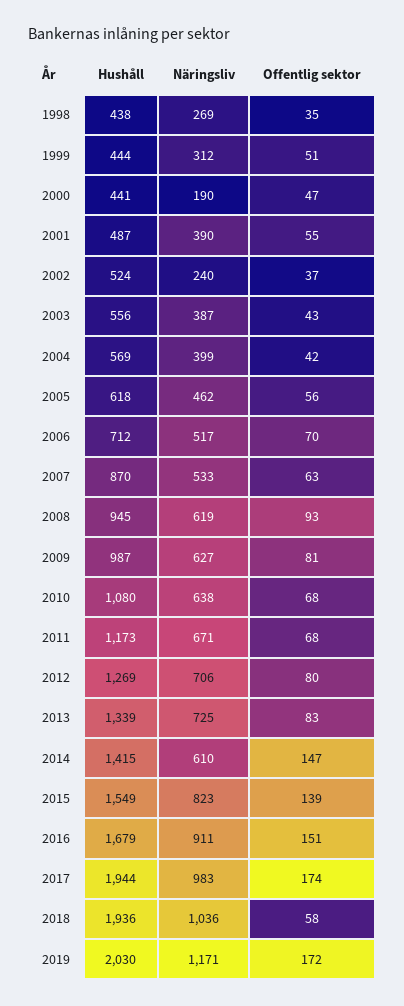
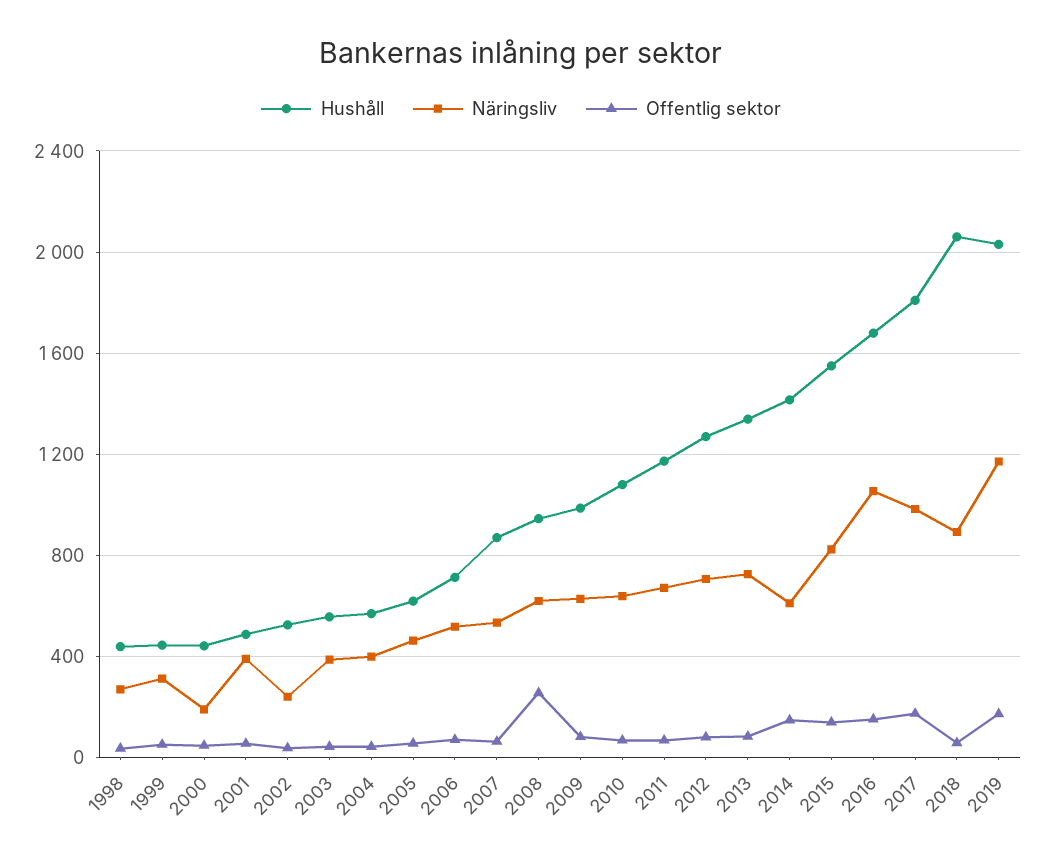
Offentlig sektor, 2008: 93 -> 250
Näringsliv, 2016: 911 -> 1050
Hushåll, 2017: 1944 -> 1800
Hushåll, 2018: 1936 -> 2050
Näringsliv, 2018: 1036 -> 900

